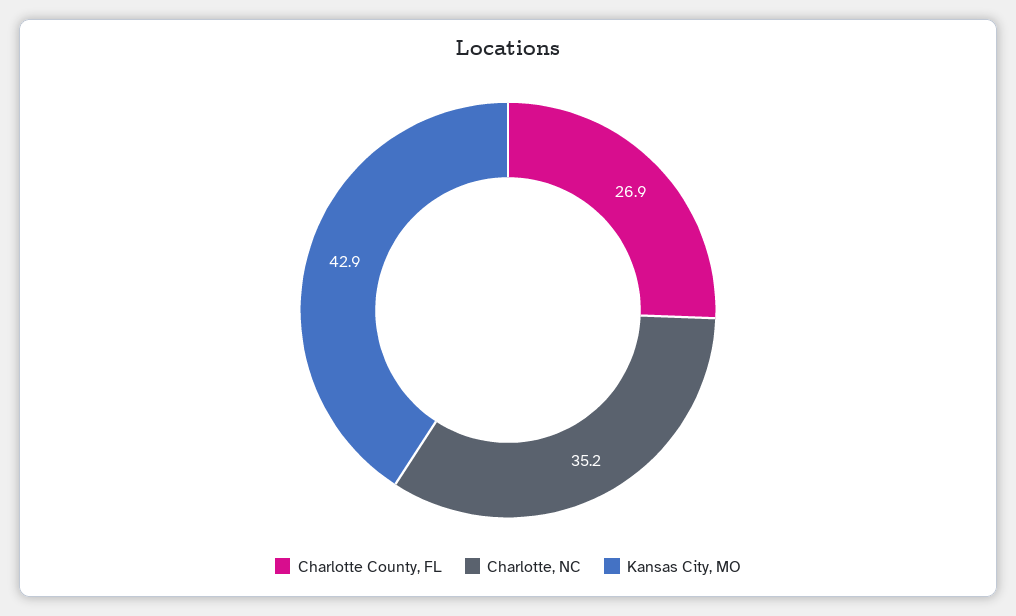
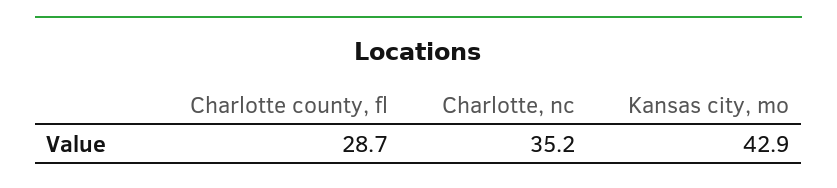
Charlotte County, FL: 26.9 -> 28.7

